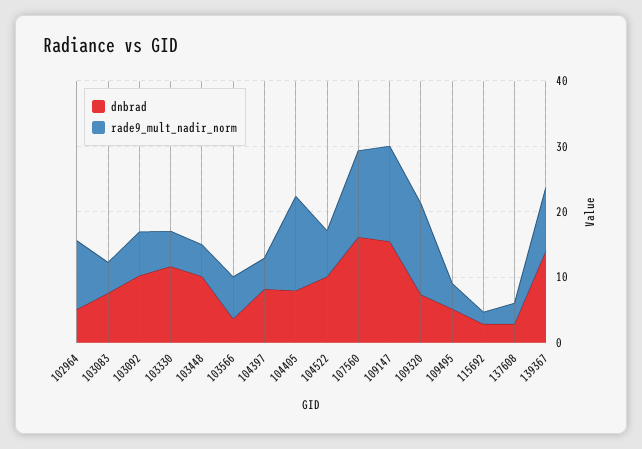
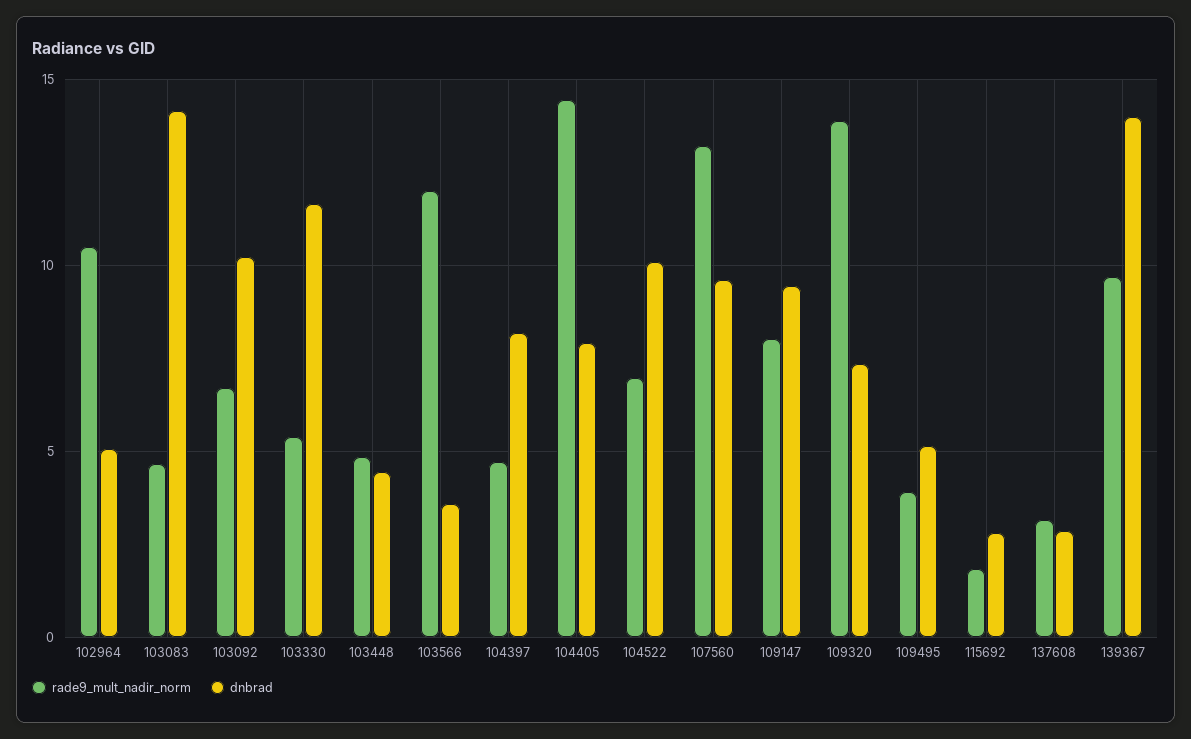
dnbrad, 103083: 8 -> 14
dnbrad, 103448: 10 -> 4.5
rade9_mult_nadir_norm, 103566: 6 -> 12
dnbrad, 107560: 16 -> 9.5
dnbrad, 109147: 16 -> 9.5
rade9_mult_nadir_norm, 109147: 14 -> 8

